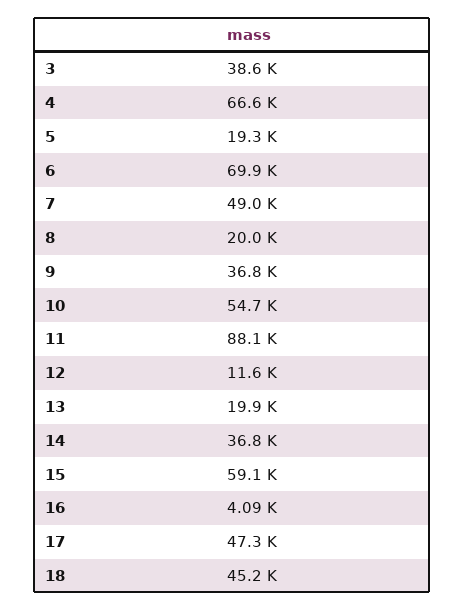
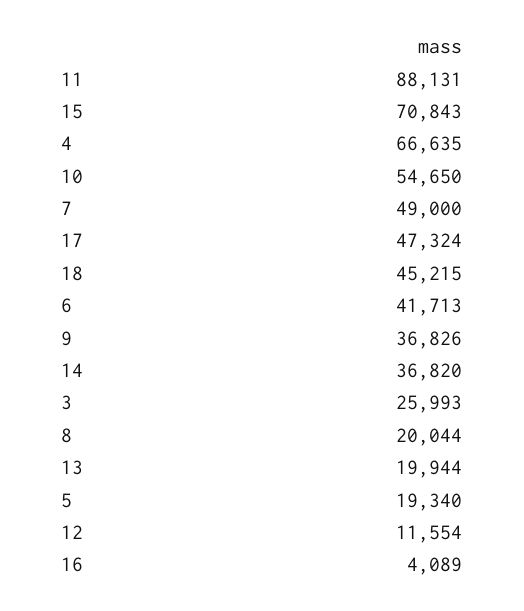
3: 38600 -> 25993
6: 69900 -> 41713
15: 59100 -> 70843

